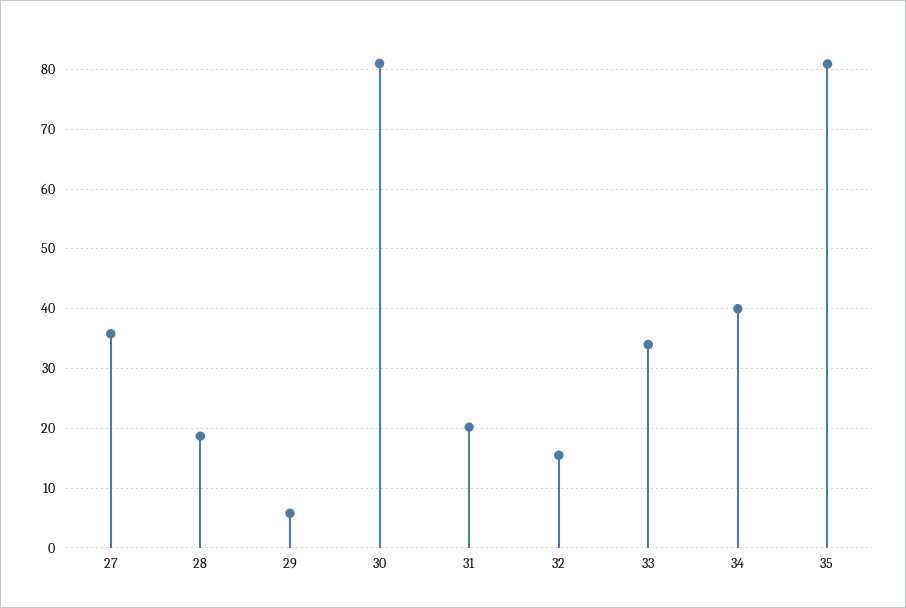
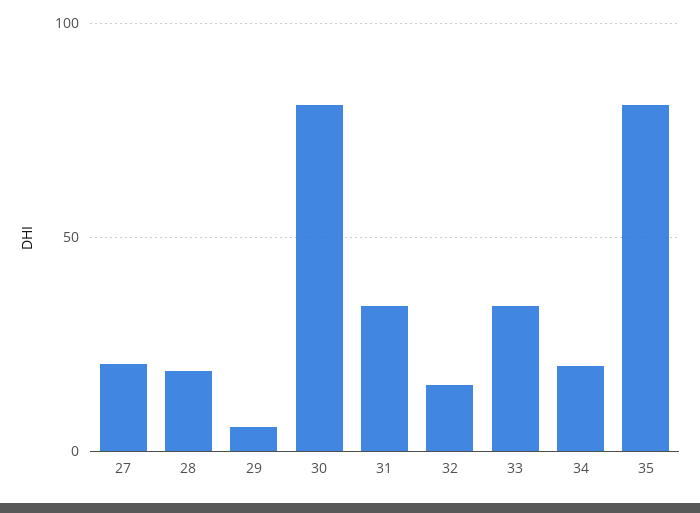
27: 36 -> 20
31: 20 -> 35
34: 40 -> 20

